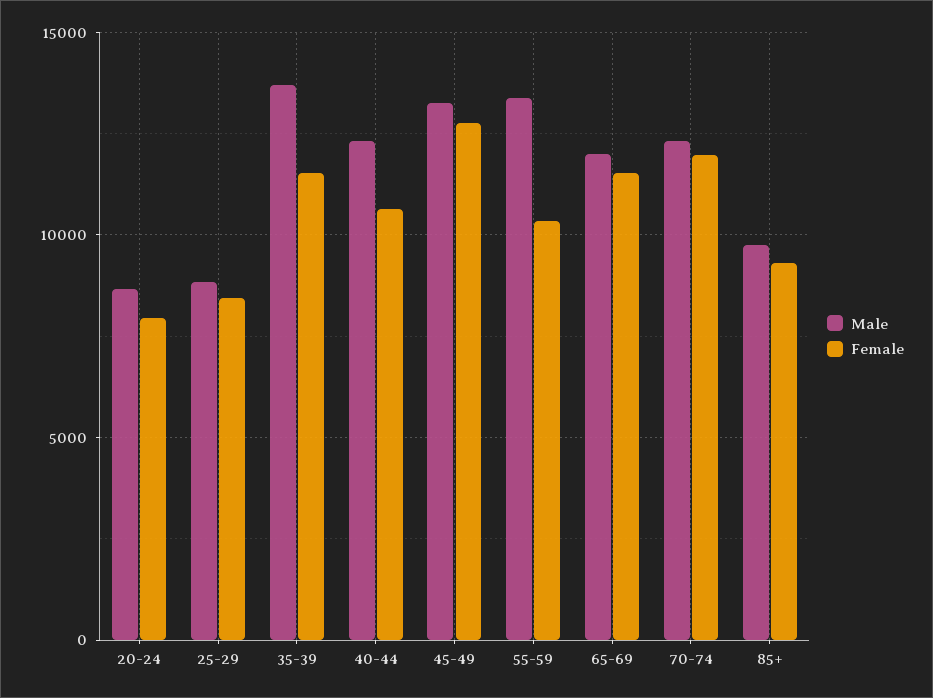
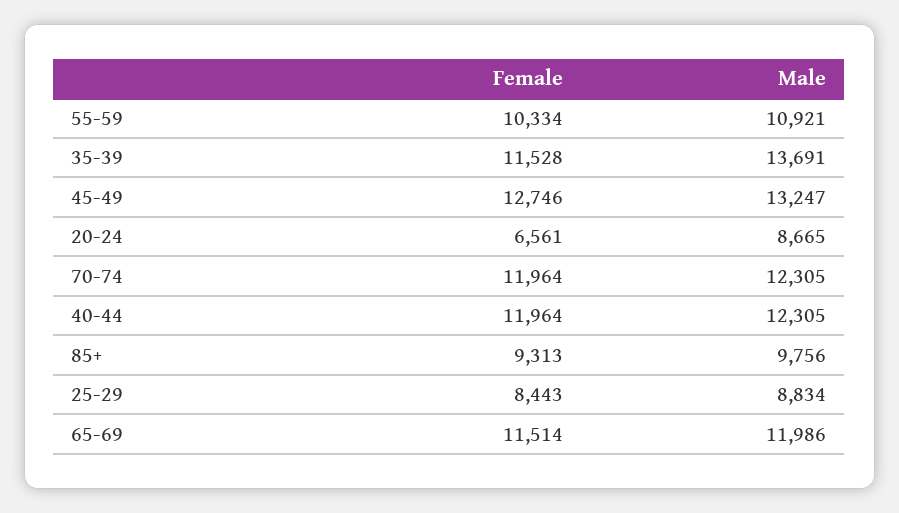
Female, 20-24: 8000 -> 6561
Female, 40-44: 10500 -> 11964
Male, 55-59: 13500 -> 10921

